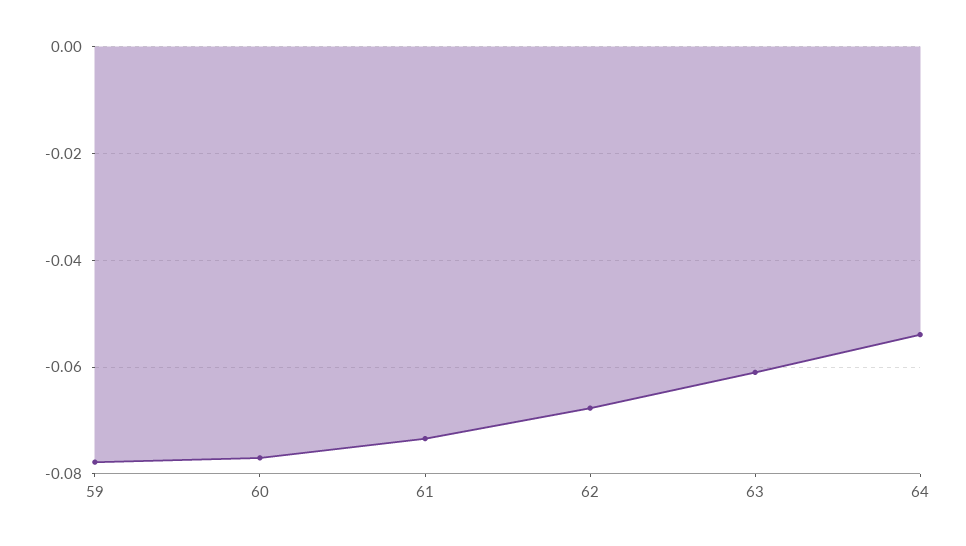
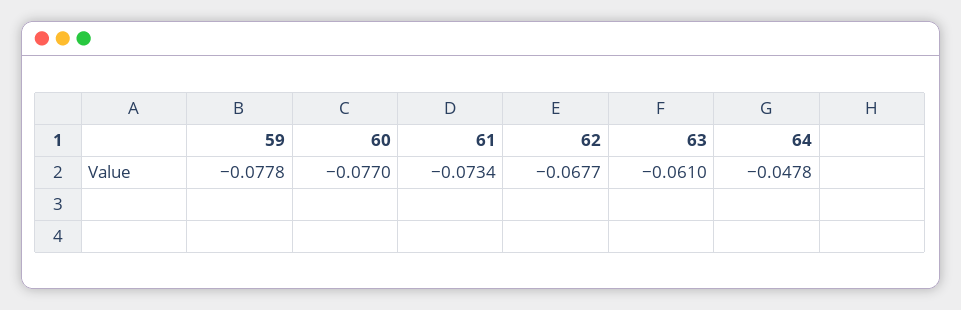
64: -0.054 -> -0.0478

